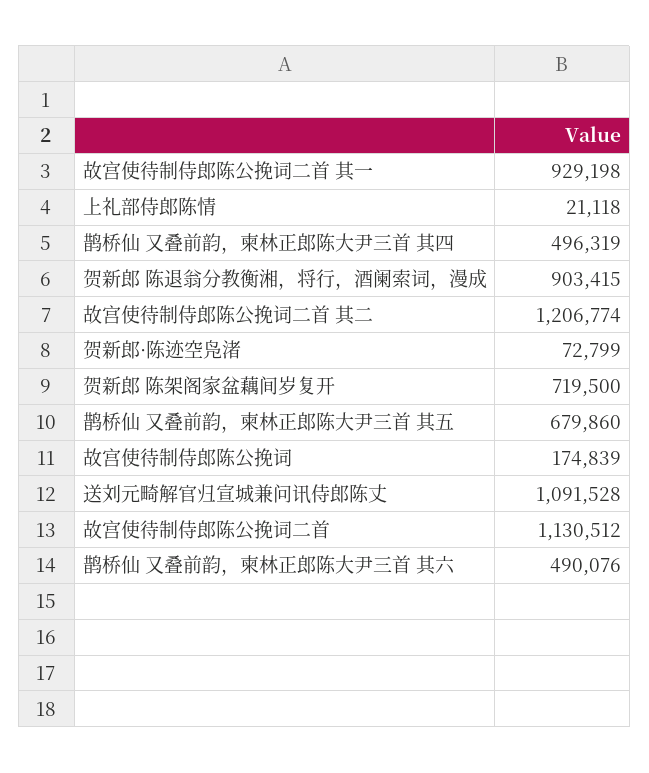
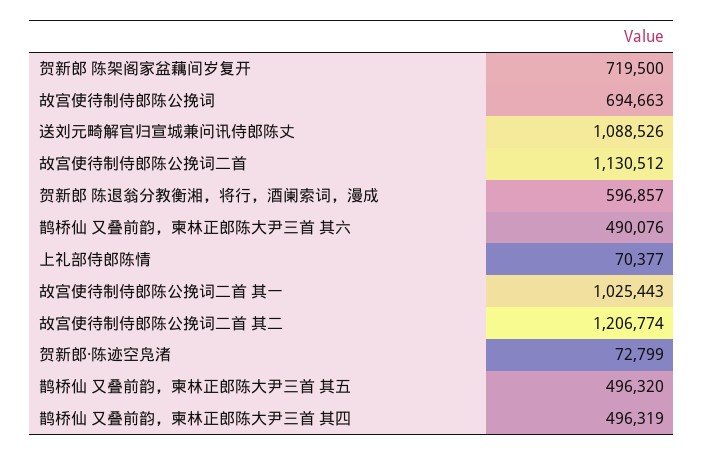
故宫使待制侍郎陈公挽词二首 其一: 929198 -> 1025443
上礼部侍郎陈情: 21118 -> 70377
贺新郎 陈退翁分教衡湘，将行，酒阑索词，漫成: 903415 -> 596857
鹊桥仙 又叠前韵，柬林正郎陈大尹三首 其五: 679860 -> 496320
故宫使待制侍郎陈公挽词: 174839 -> 694663
送刘元畸解官归宣城兼问讯侍郎陈丈: 1091528 -> 1088526

